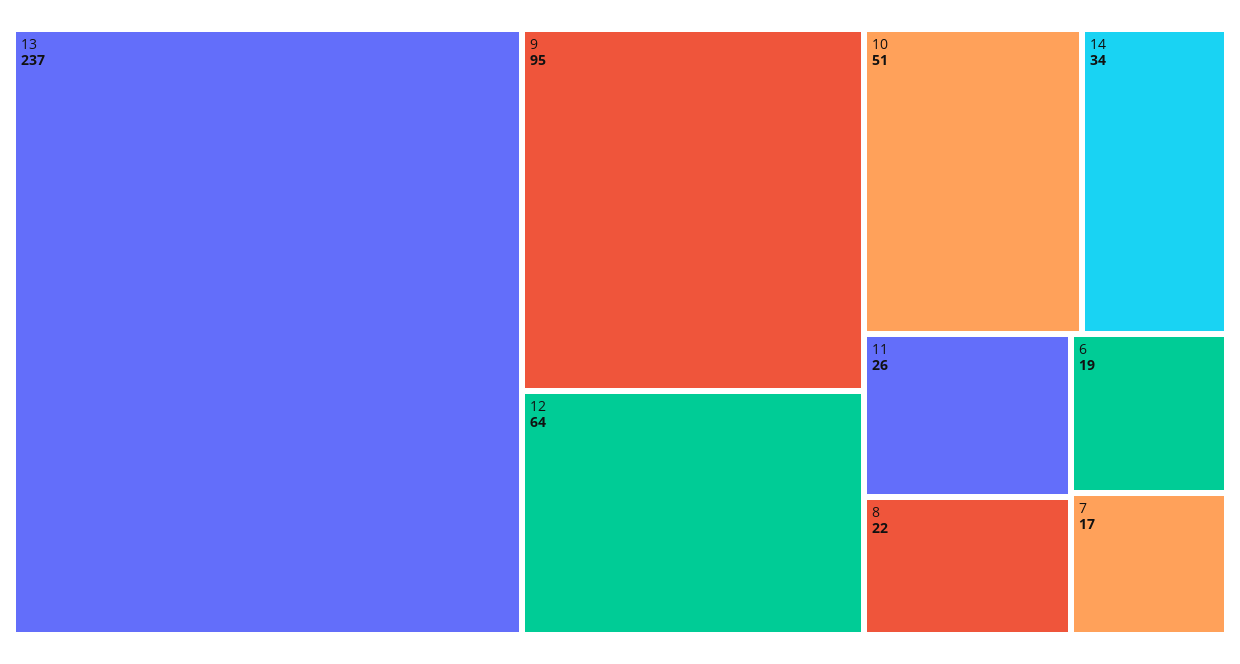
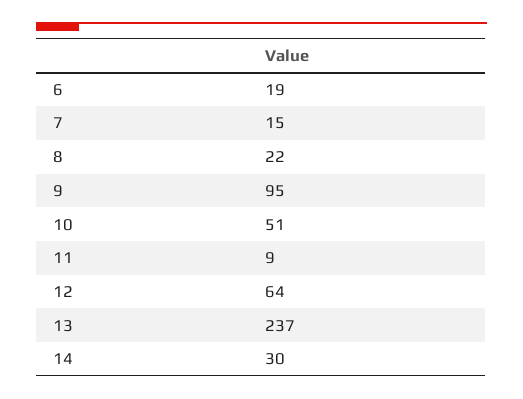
14: 34 -> 30
11: 26 -> 9
7: 17 -> 15

